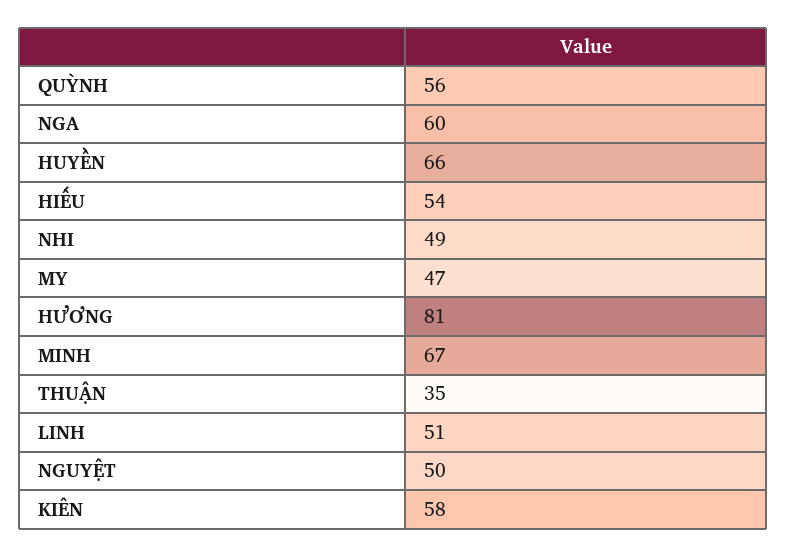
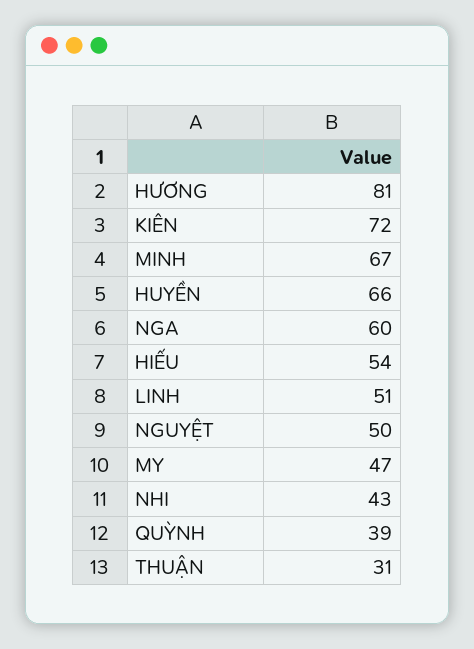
QUỲNH: 56 -> 39
NHI: 49 -> 43
THUẬN: 35 -> 31
KIÊN: 58 -> 72

